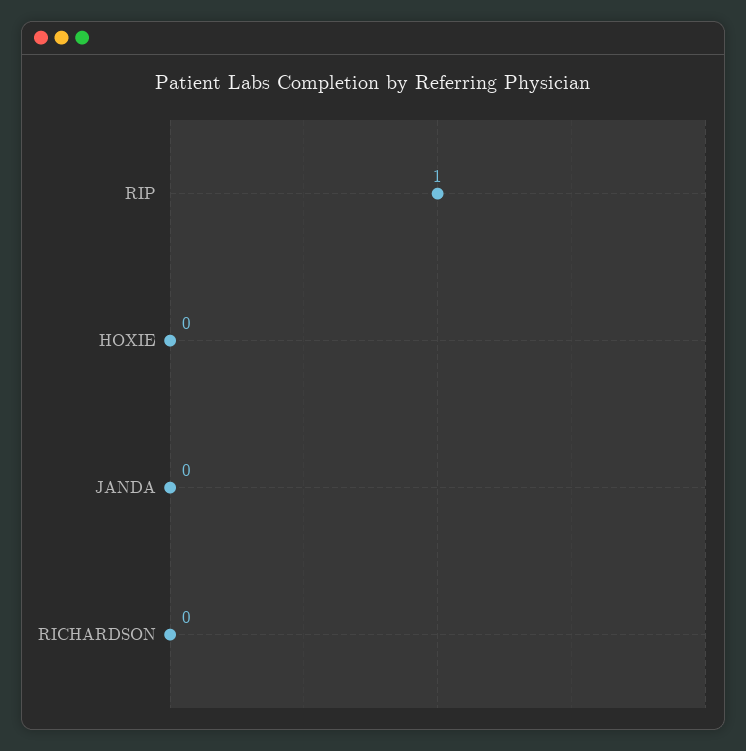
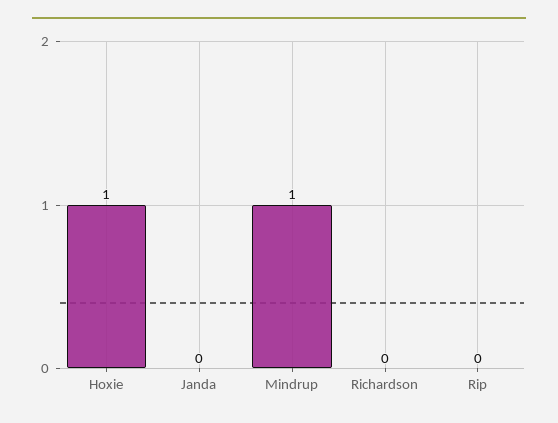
RIP: 1 -> 0
HOXIE: 0 -> 1
Mindrup: none -> 1

